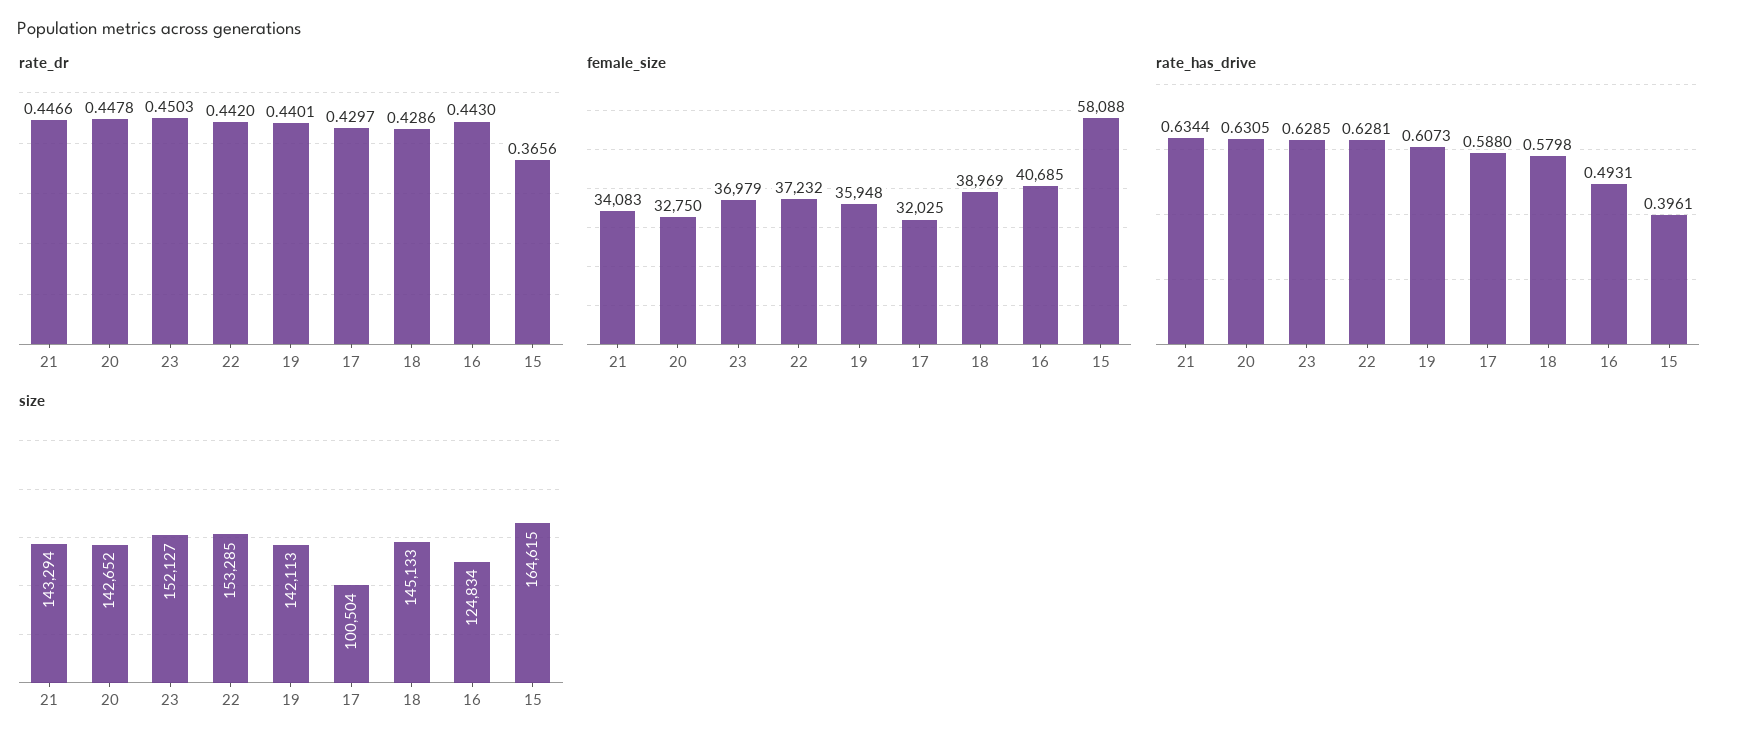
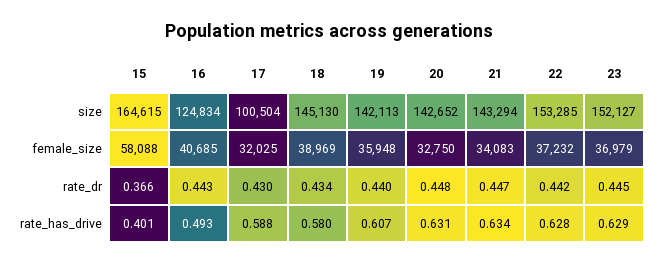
rate_dr, 23: 0.4503 -> 0.445
rate_dr, 18: 0.4286 -> 0.434
rate_has_drive, 15: 0.3961 -> 0.401
size, 18: 145133 -> 145130

